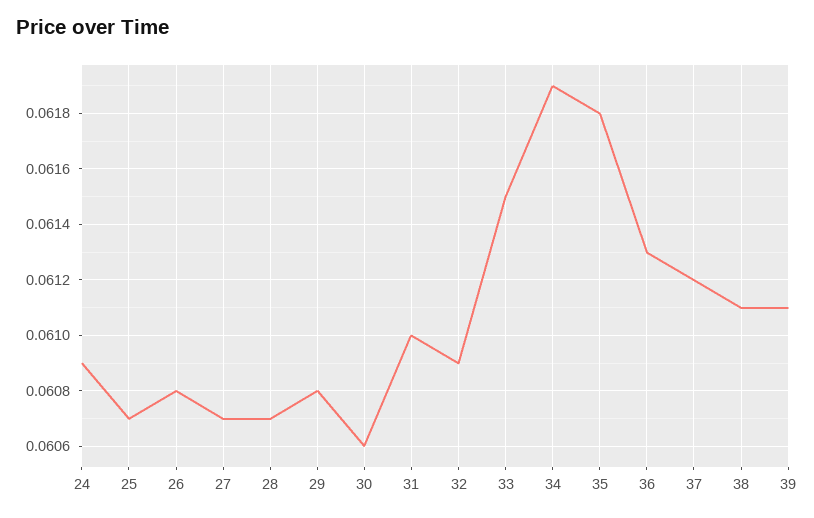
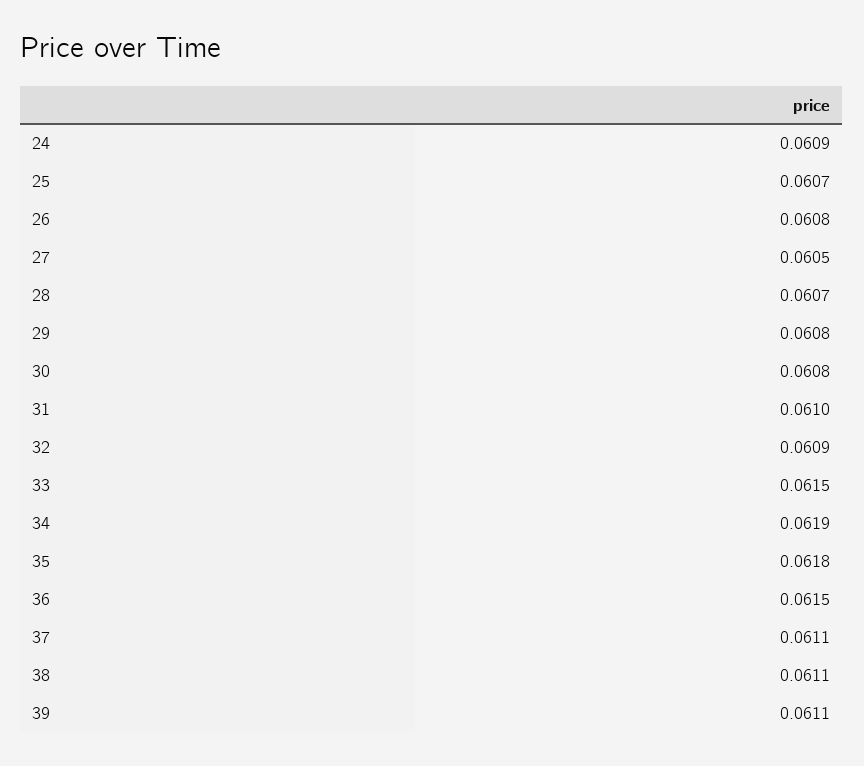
27: 0.0607 -> 0.0605
30: 0.0606 -> 0.0608
36: 0.0613 -> 0.0615
37: 0.0612 -> 0.0611

